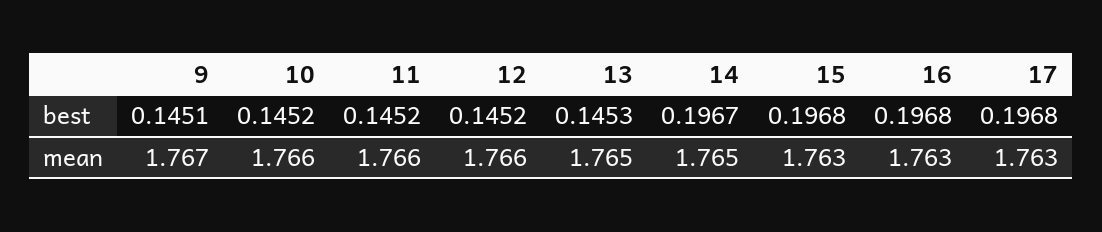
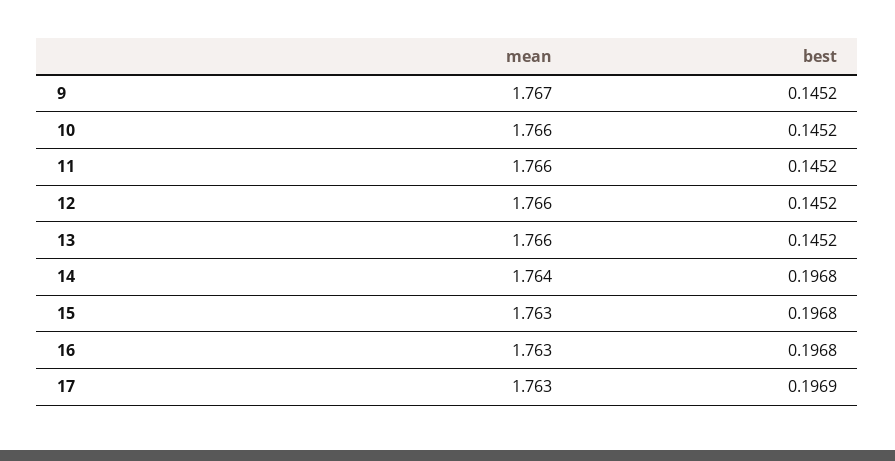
9, best: 0.1451 -> 0.1452
13, best: 0.1453 -> 0.1452
14, best: 0.1967 -> 0.1968
17, best: 0.1968 -> 0.1969
13, mean: 1.765 -> 1.766
14, mean: 1.765 -> 1.764

